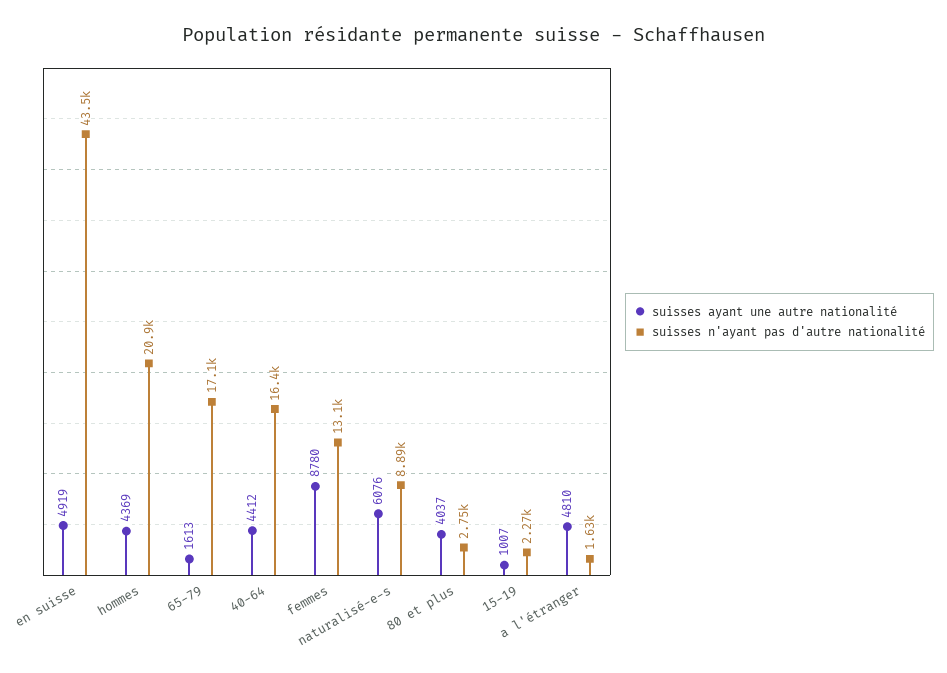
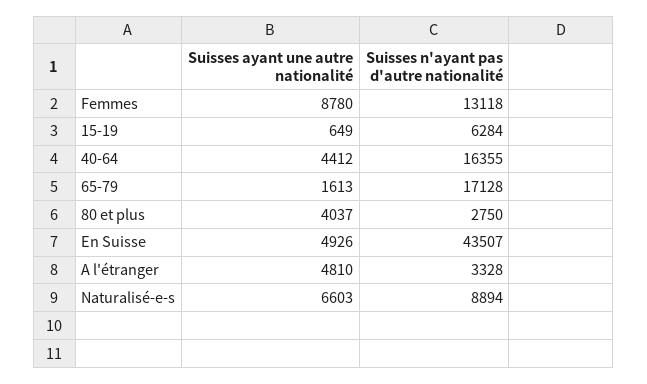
suisses ayant une autre nationalité, en suisse: 4919 -> 4926
suisses ayant une autre nationalité, hommes: 4369 -> none
suisses n'ayant pas d'autre nationalité, hommes: 20900 -> none
suisses ayant une autre nationalité, naturalisé-e-s: 6076 -> 6603
suisses ayant une autre nationalité, 15-19: 1007 -> 649
suisses n'ayant pas d'autre nationalité, 15-19: 2270 -> 6284
suisses n'ayant pas d'autre nationalité, a l'étranger: 1630 -> 3328

